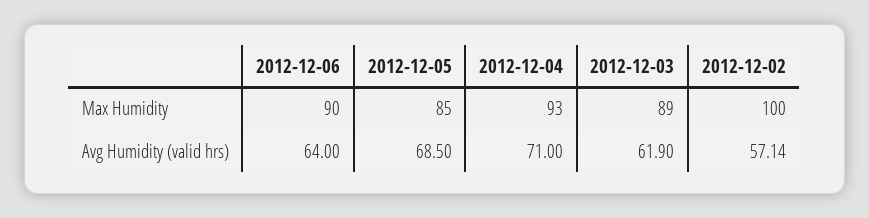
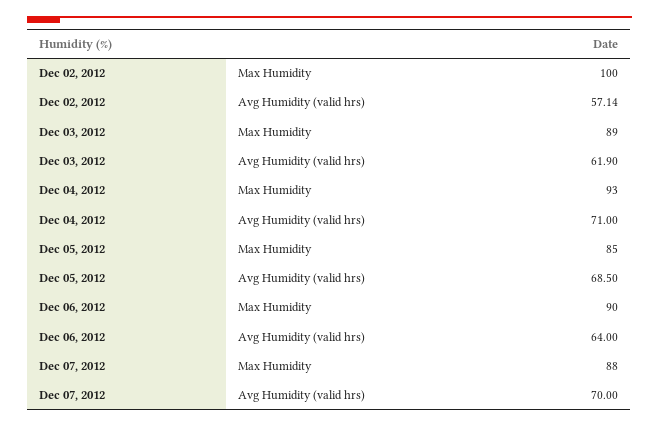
Dec 07, 2012, Max Humidity: none -> 88
Dec 07, 2012, Avg Humidity (valid hrs): none -> 70

